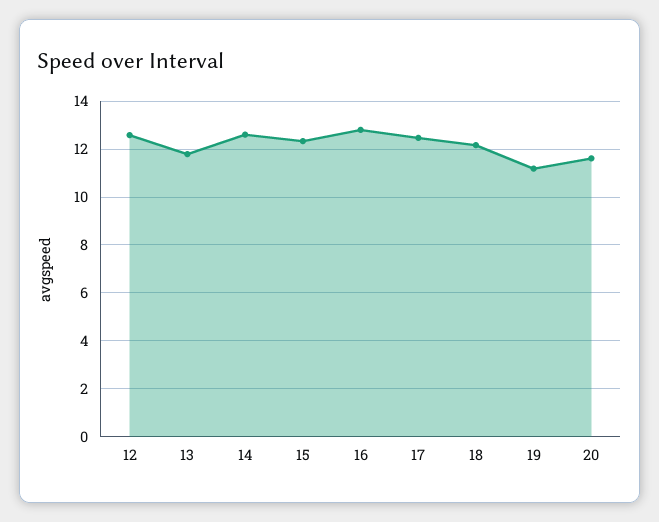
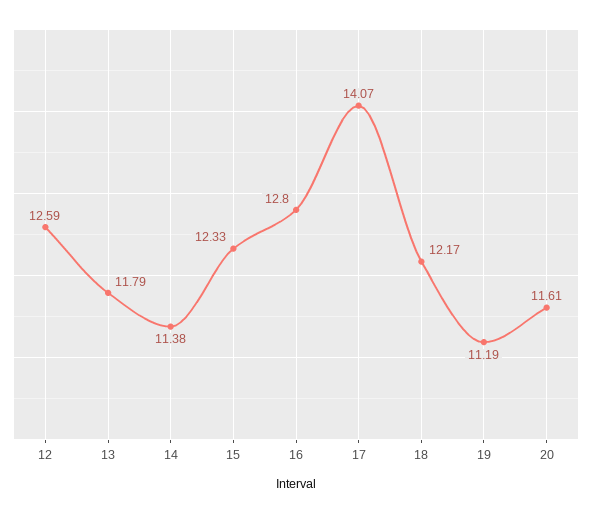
14: 12.5 -> 11.38
17: 12.5 -> 14.07

